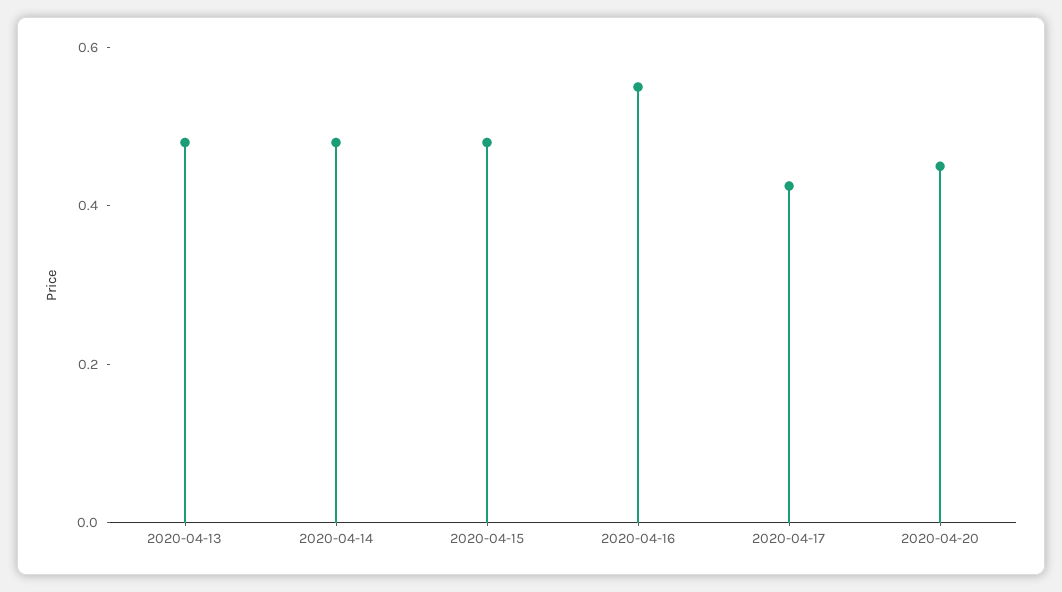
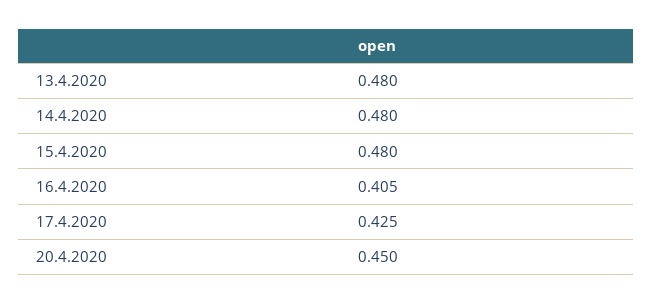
2020-04-16: 0.55 -> 0.405

